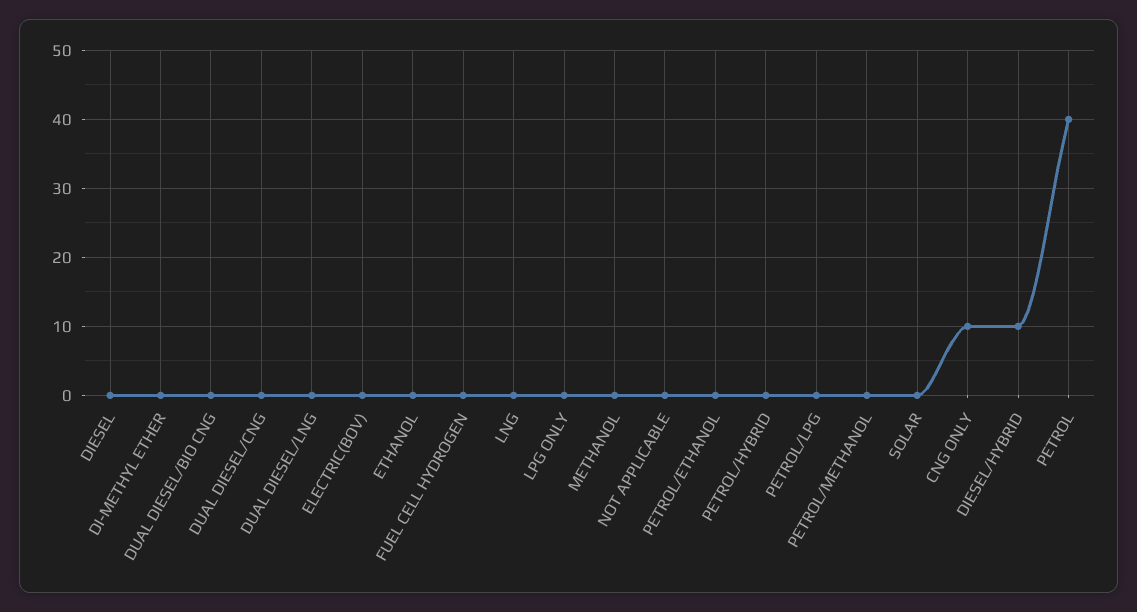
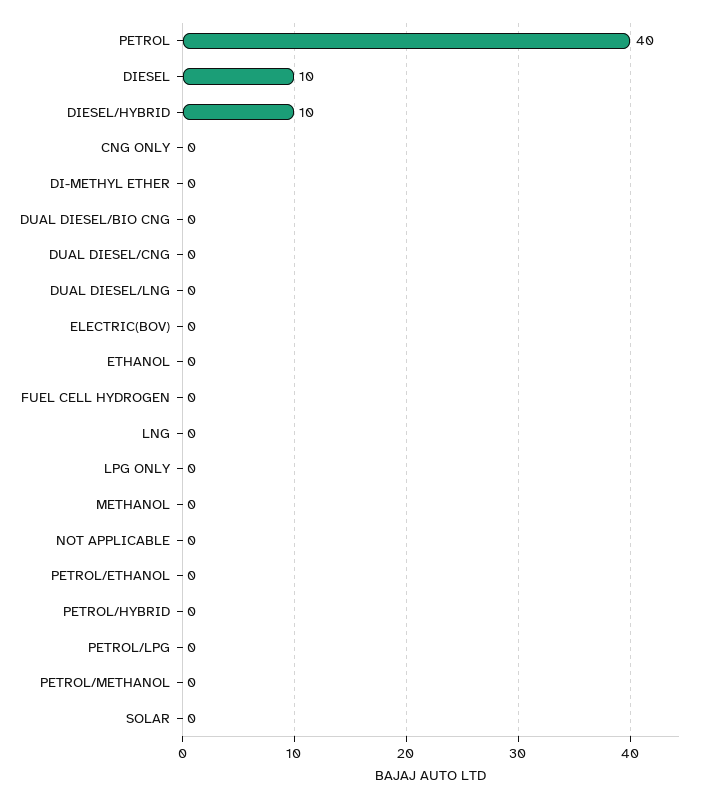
DIESEL: 0 -> 10
CNG ONLY: 10 -> 0

